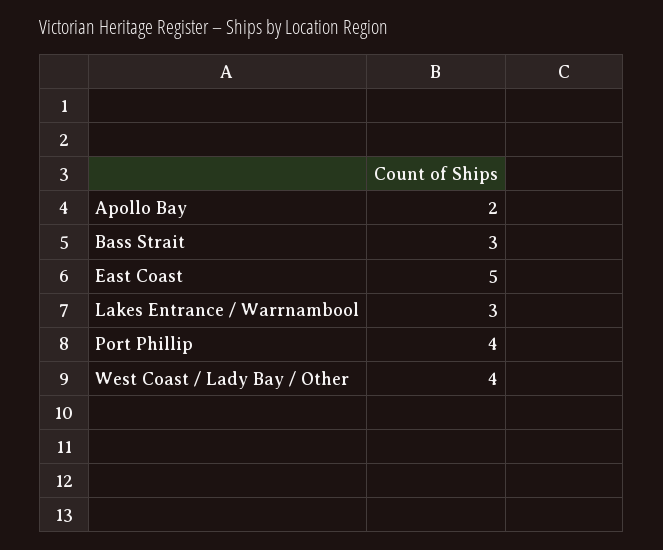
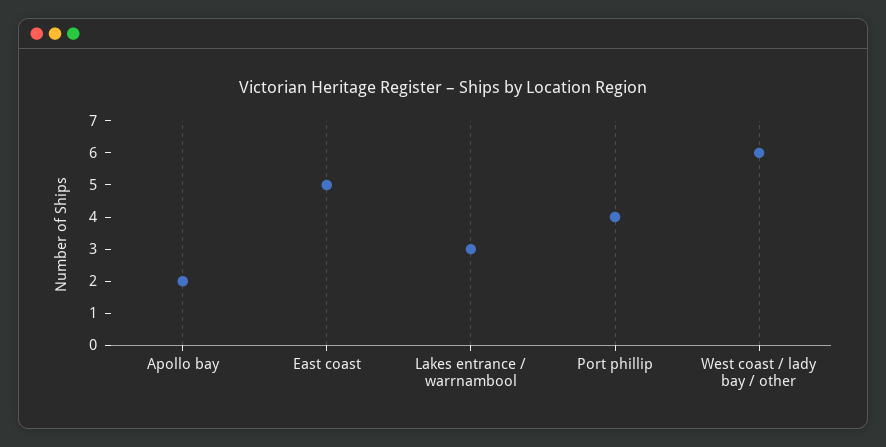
Bass Strait: 3 -> none
West Coast / Lady Bay / Other: 4 -> 6

